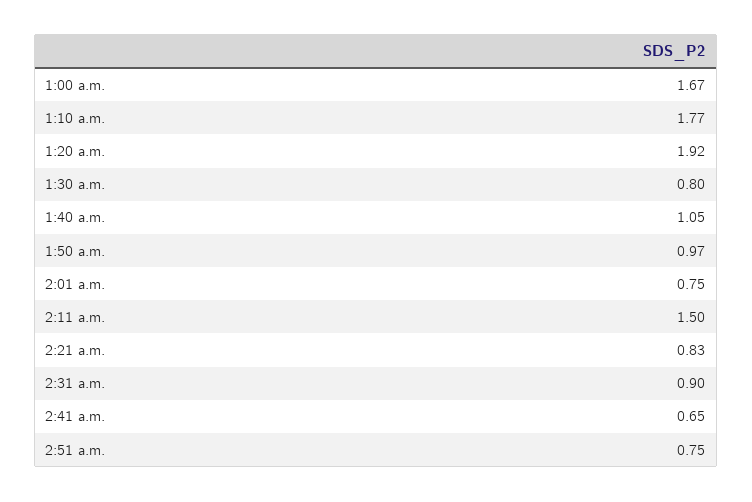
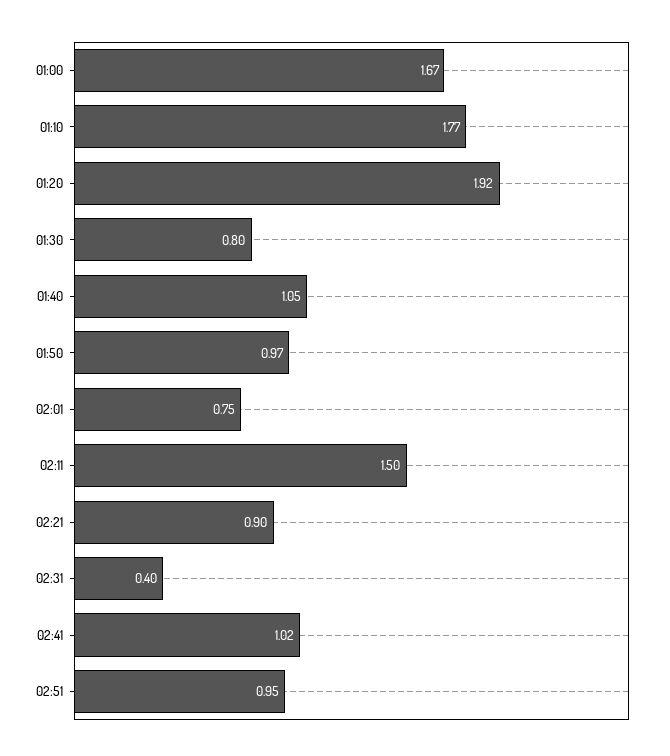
2:21 a.m.: 0.83 -> 0.9
2:31 a.m.: 0.9 -> 0.4
2:41 a.m.: 0.65 -> 1.02
2:51 a.m.: 0.75 -> 0.95

